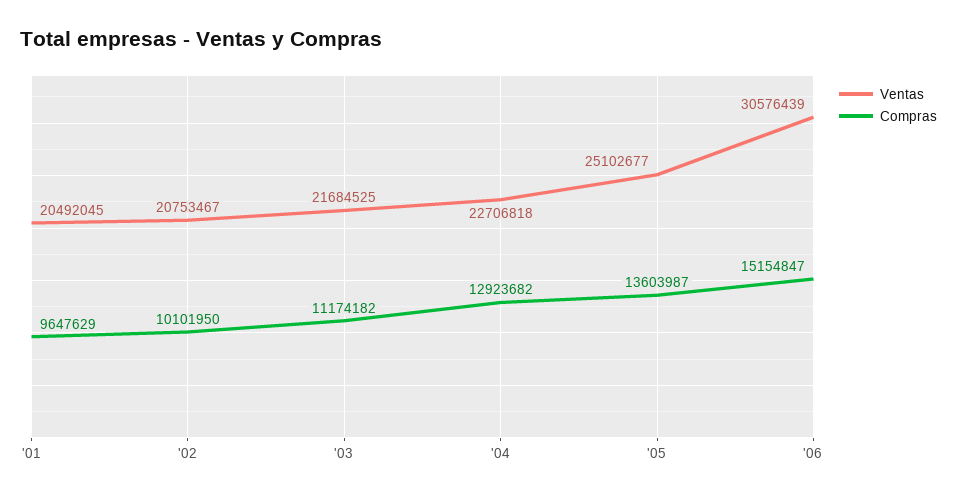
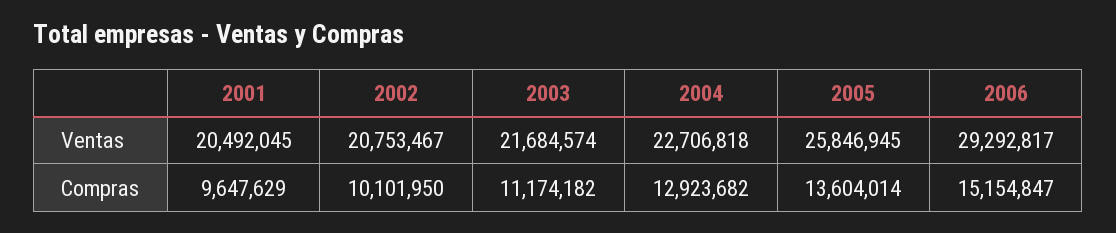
Ventas, '03: 21684525 -> 21684574
Ventas, '05: 25102677 -> 25846945
Compras, '05: 13603987 -> 13604014
Ventas, '06: 30576439 -> 29292817

